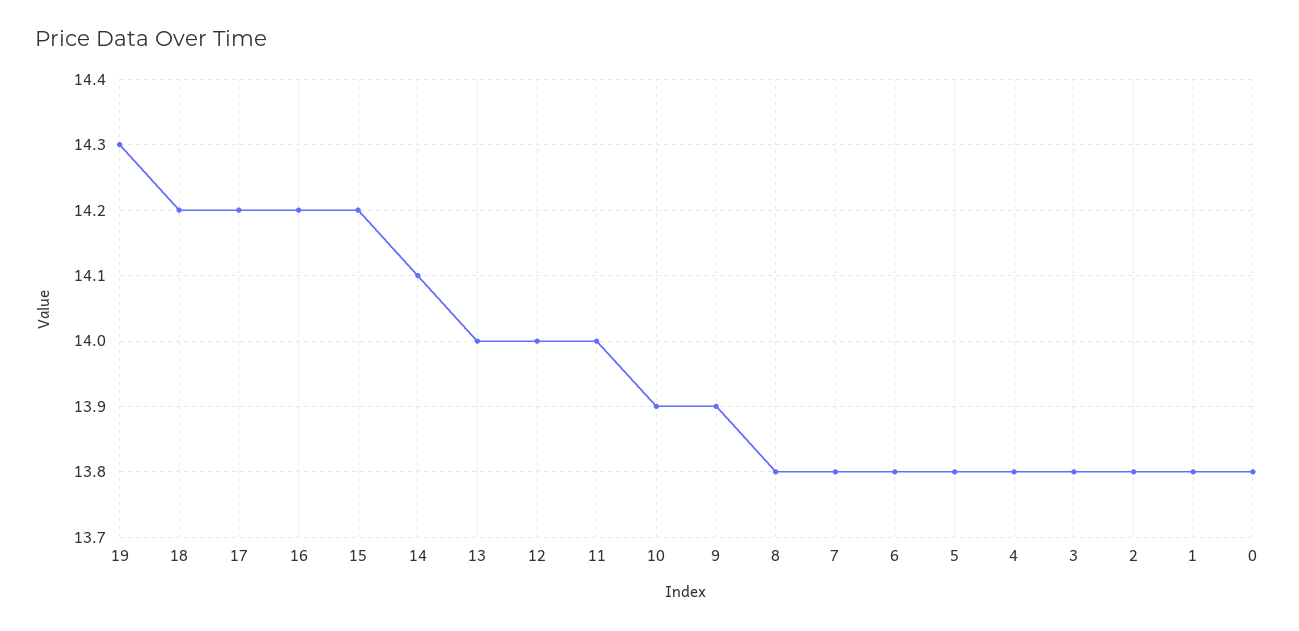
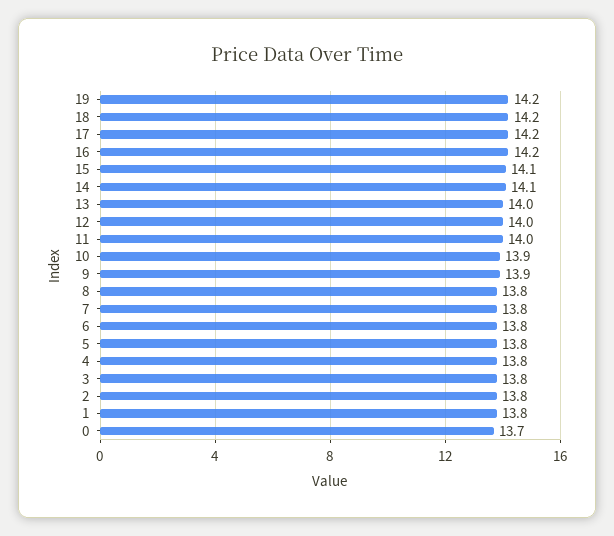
19: 14.3 -> 14.2
15: 14.2 -> 14.1
0: 13.8 -> 13.7

